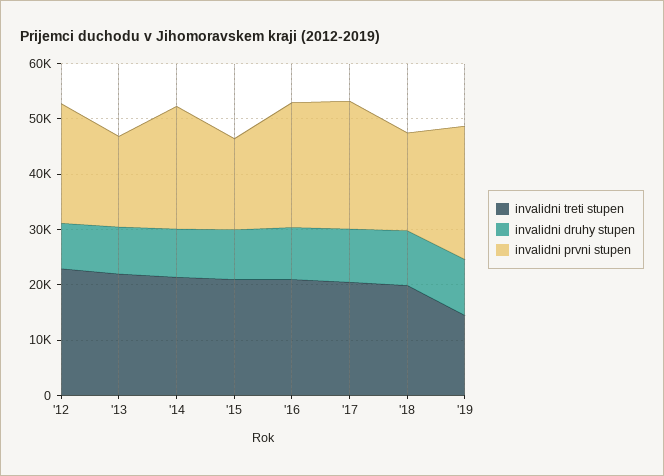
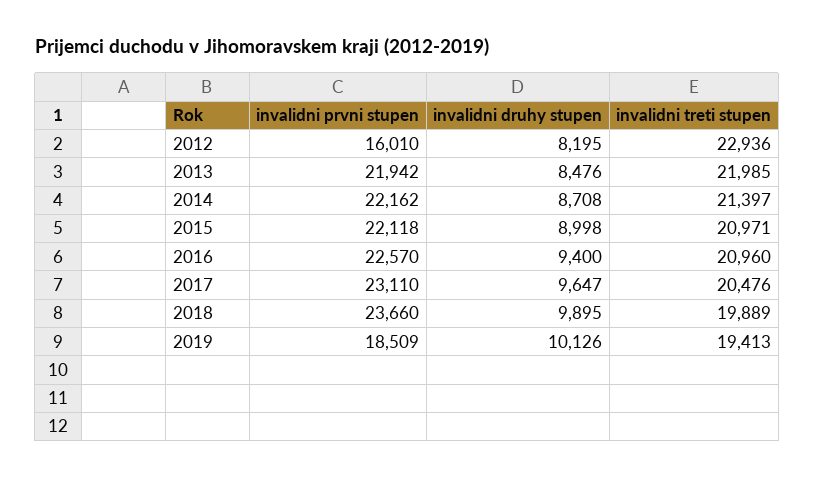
invalidni prvni stupen, '12: 22000 -> 16010
invalidni prvni stupen, '13: 16000 -> 21942
invalidni prvni stupen, '15: 16000 -> 22118
invalidni prvni stupen, '18: 18000 -> 23660
invalidni treti stupen, '19: 14000 -> 19413
invalidni prvni stupen, '19: 24000 -> 18509

